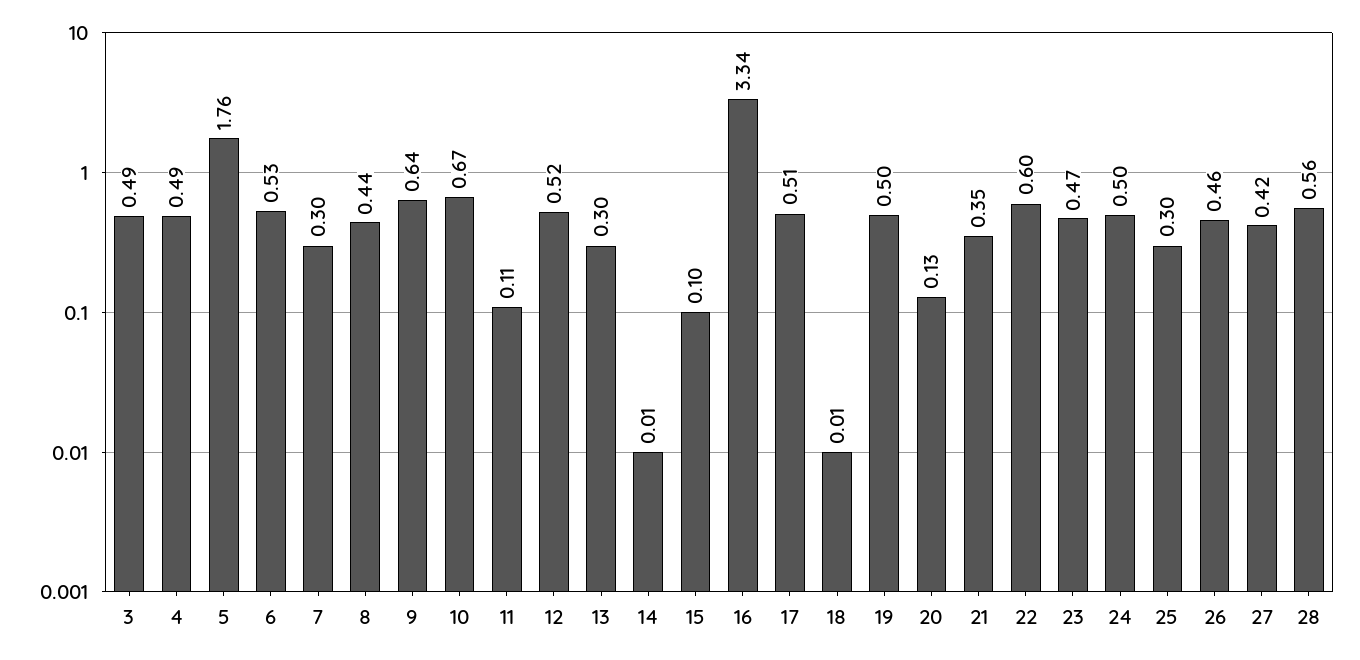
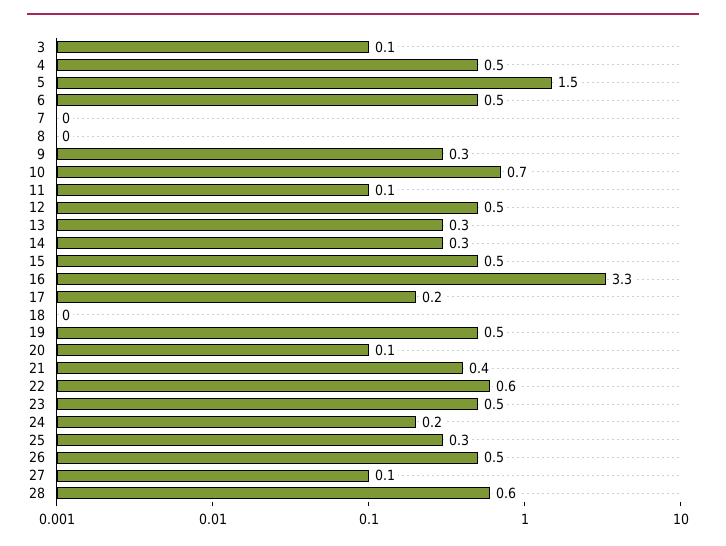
3: 0.49 -> 0.1
5: 1.76 -> 1.5
7: 0.3 -> 0
8: 0.44 -> 0
9: 0.64 -> 0.3
14: 0.01 -> 0.3
15: 0.1 -> 0.5
17: 0.51 -> 0.2
24: 0.5 -> 0.2
27: 0.42 -> 0.1

